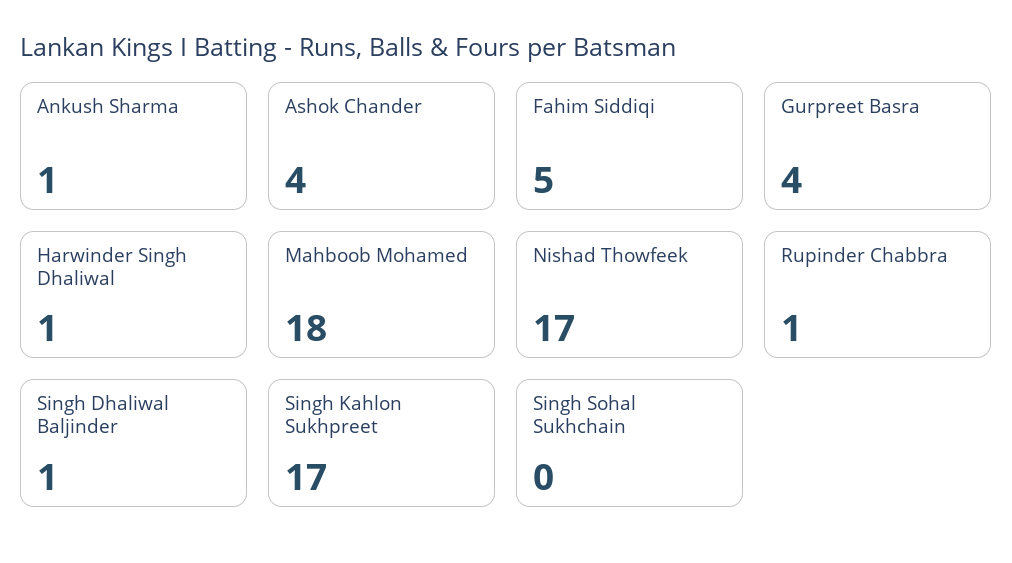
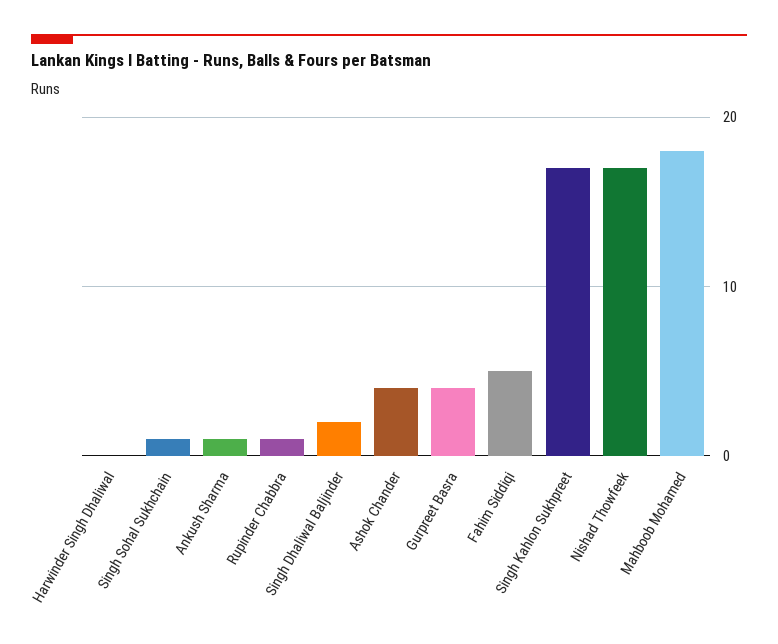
Harwinder Singh Dhaliwal: 1 -> 0
Singh Dhaliwal Baljinder: 1 -> 2
Singh Sohal Sukhchain: 0 -> 1

